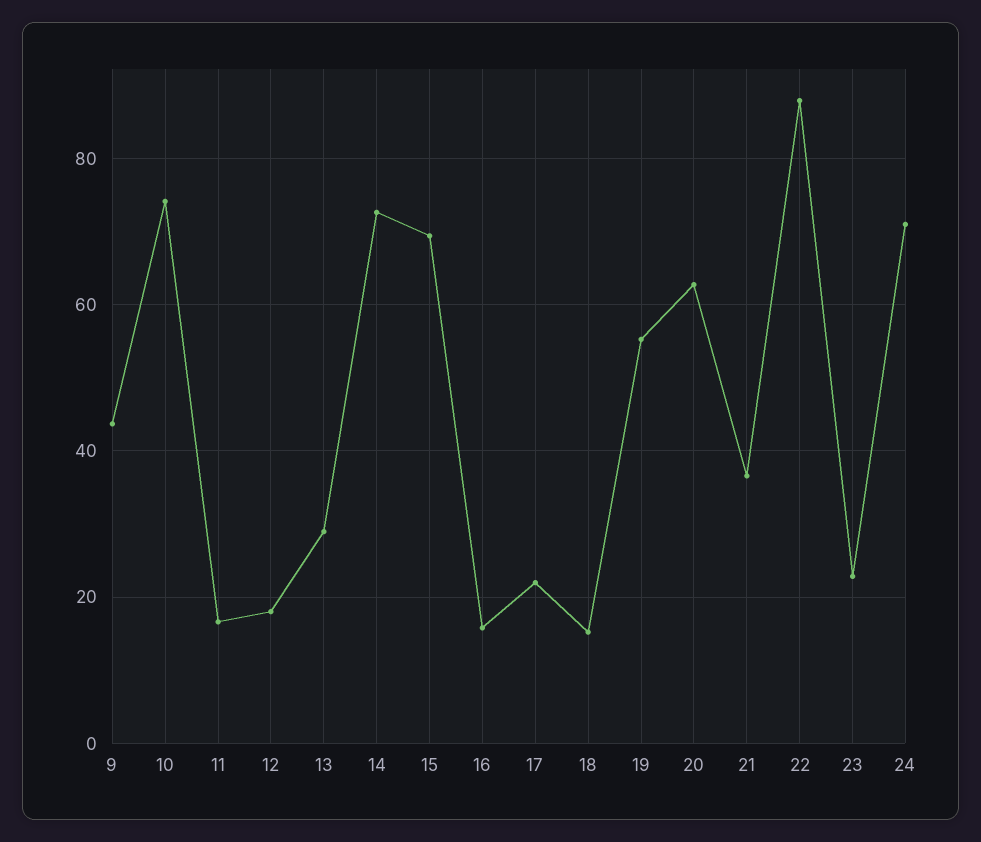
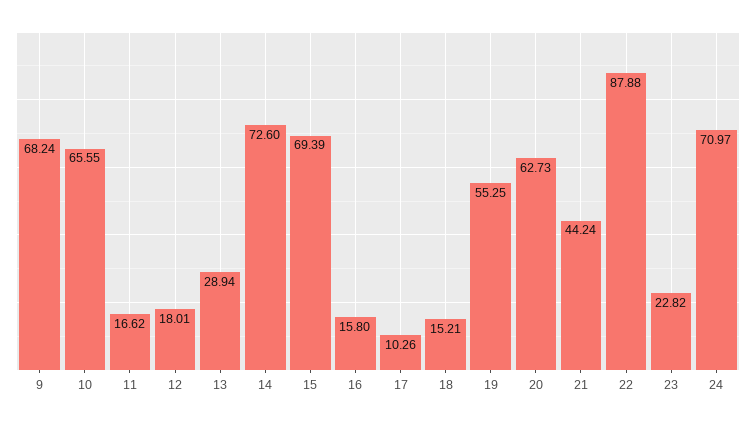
9: 44 -> 68.24
10: 74 -> 65.55
17: 22 -> 10.26
21: 36 -> 44.24

